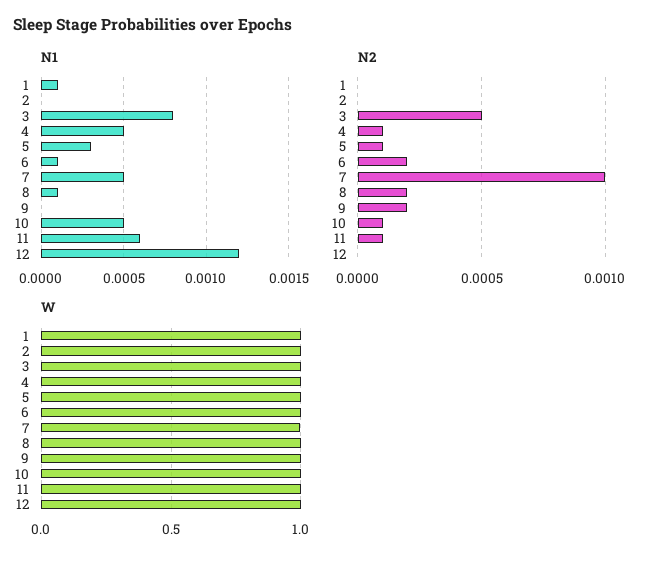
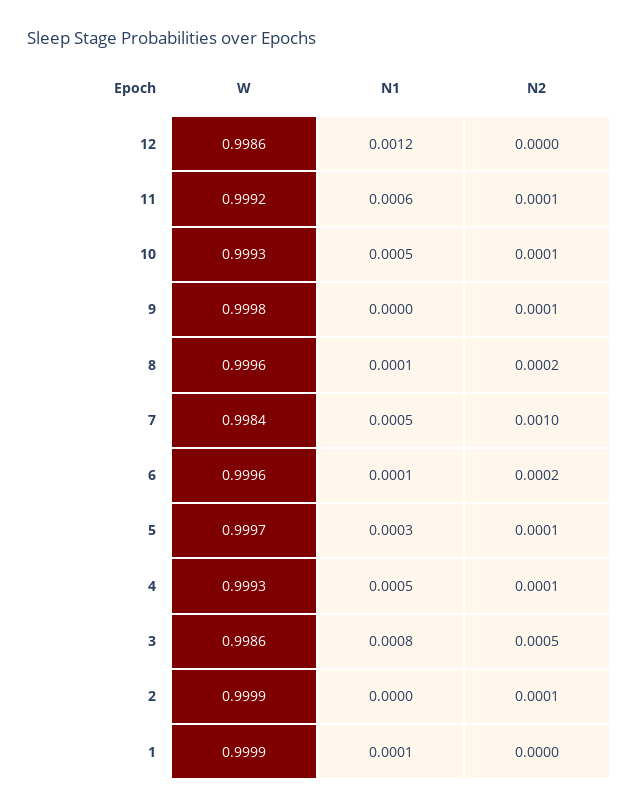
N2, 2: 0 -> 0.0001
N2, 9: 0.0002 -> 0.0001

